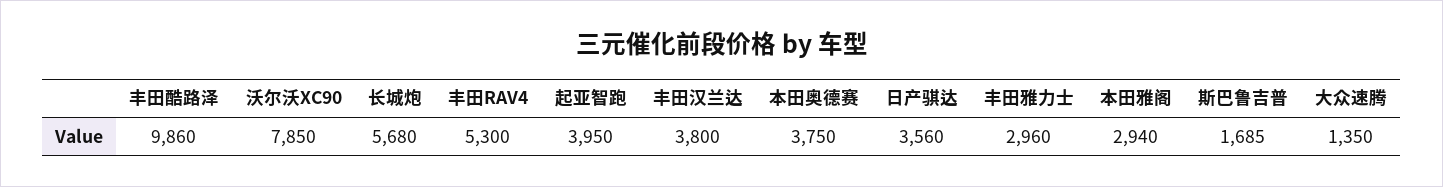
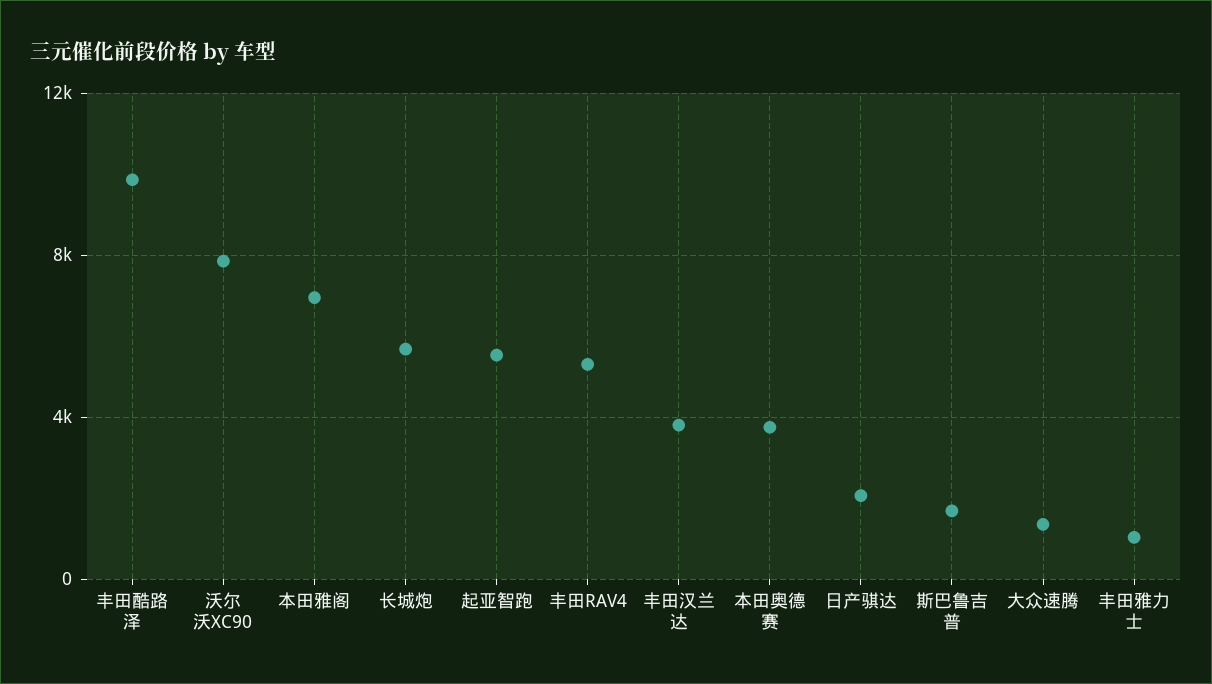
起亚智跑: 3950 -> 5500
日产骐达: 3560 -> 2000
丰田雅力士: 2960 -> 1000
本田雅阁: 2940 -> 7000

